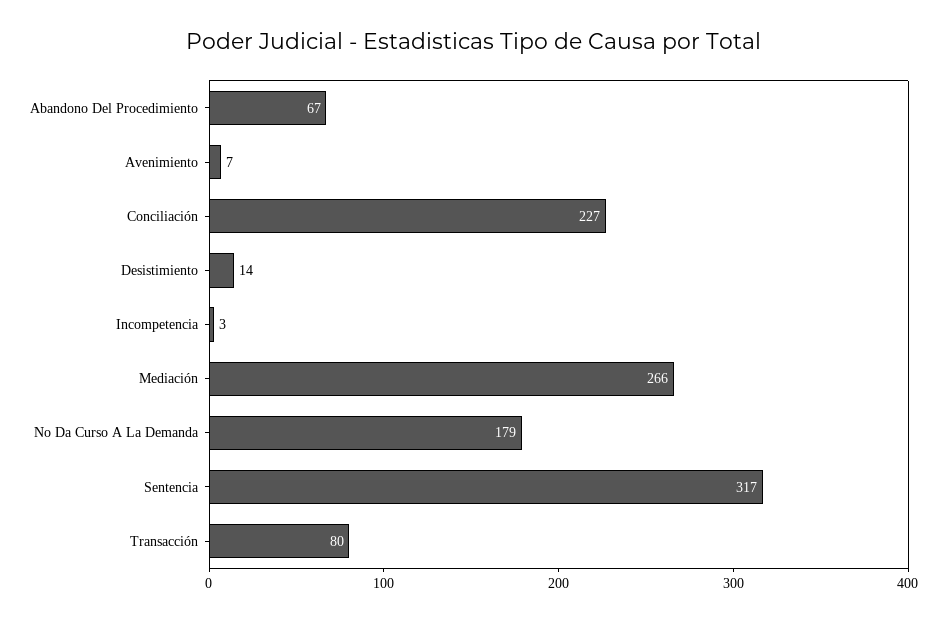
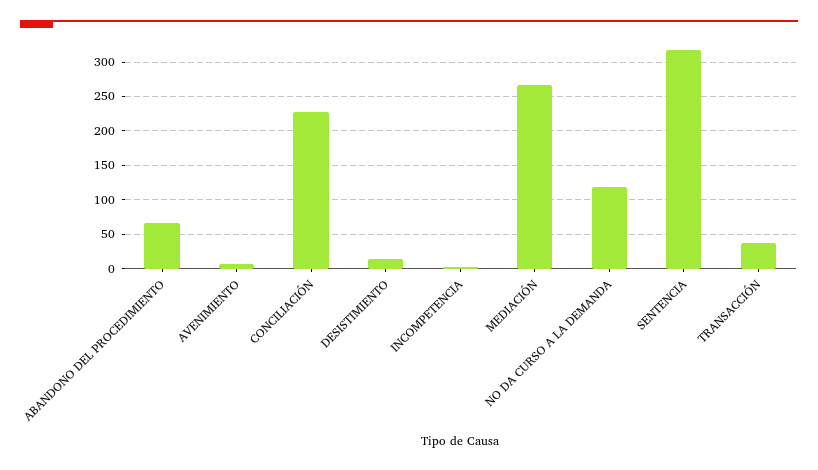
No Da Curso A La Demanda: 179 -> 120
Transacción: 80 -> 40

